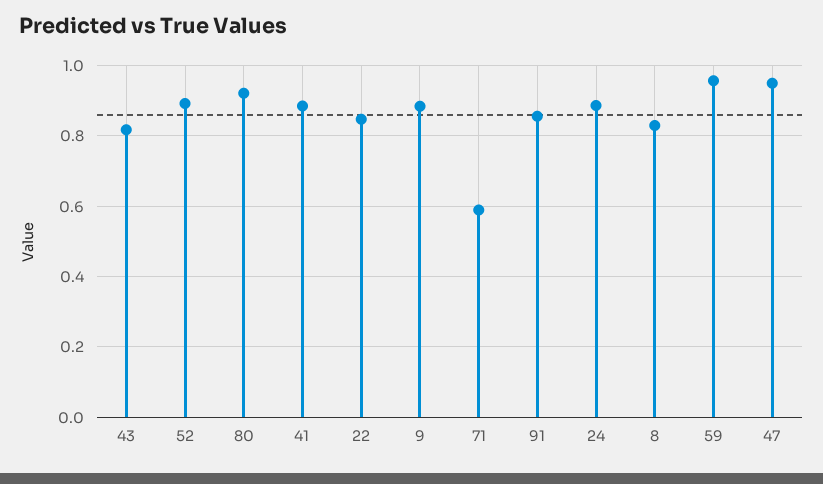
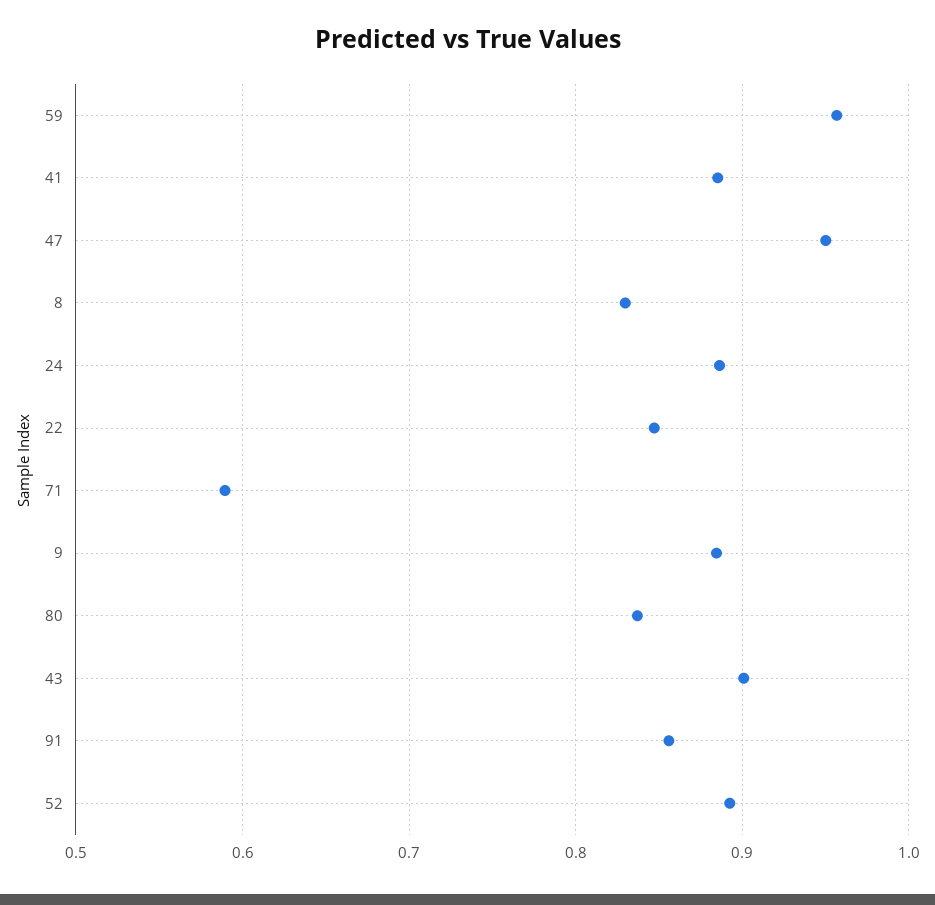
43: 0.82 -> 0.9
80: 0.92 -> 0.84

